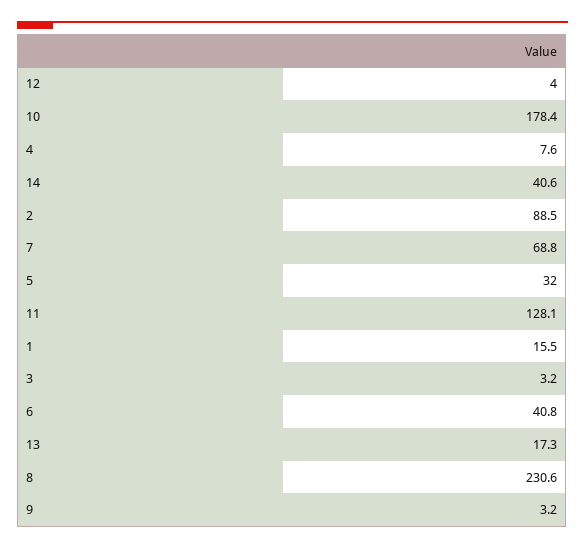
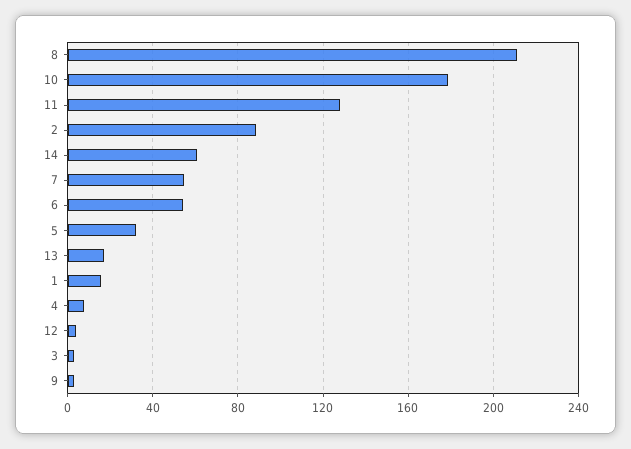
14: 40.6 -> 60
7: 68.8 -> 55
6: 40.8 -> 55
8: 230.6 -> 210

